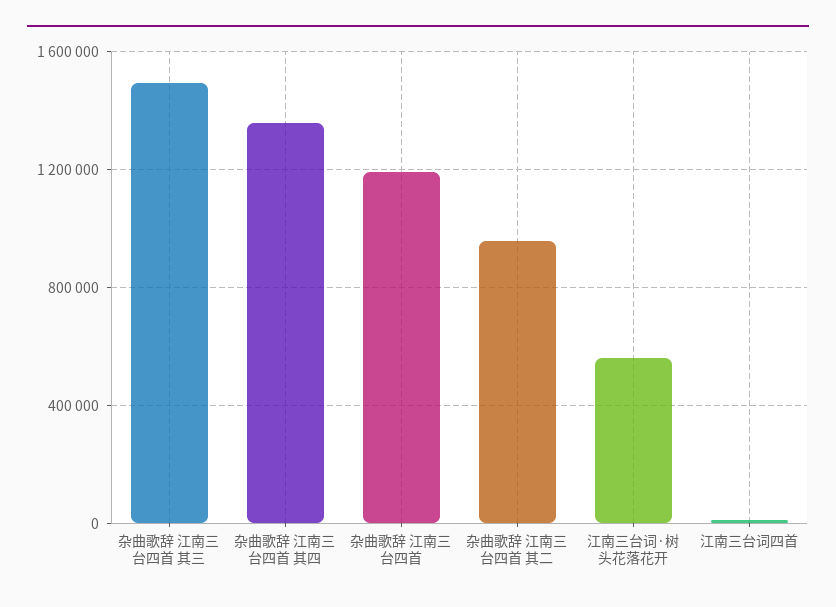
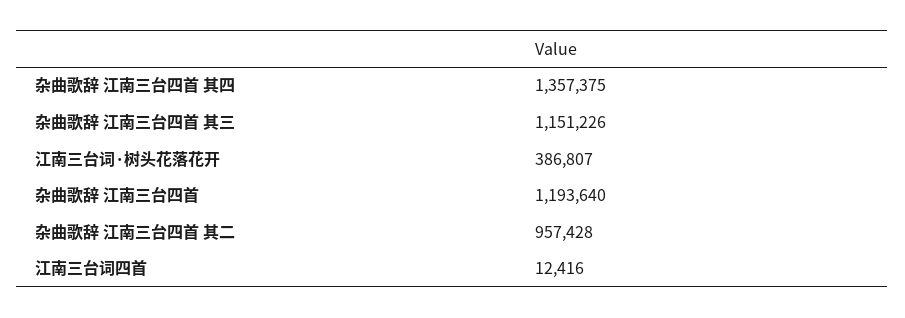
杂曲歌辞 江南三台四首 其三: 1500000 -> 1151226
江南三台词·树头花落花开: 550000 -> 386807

